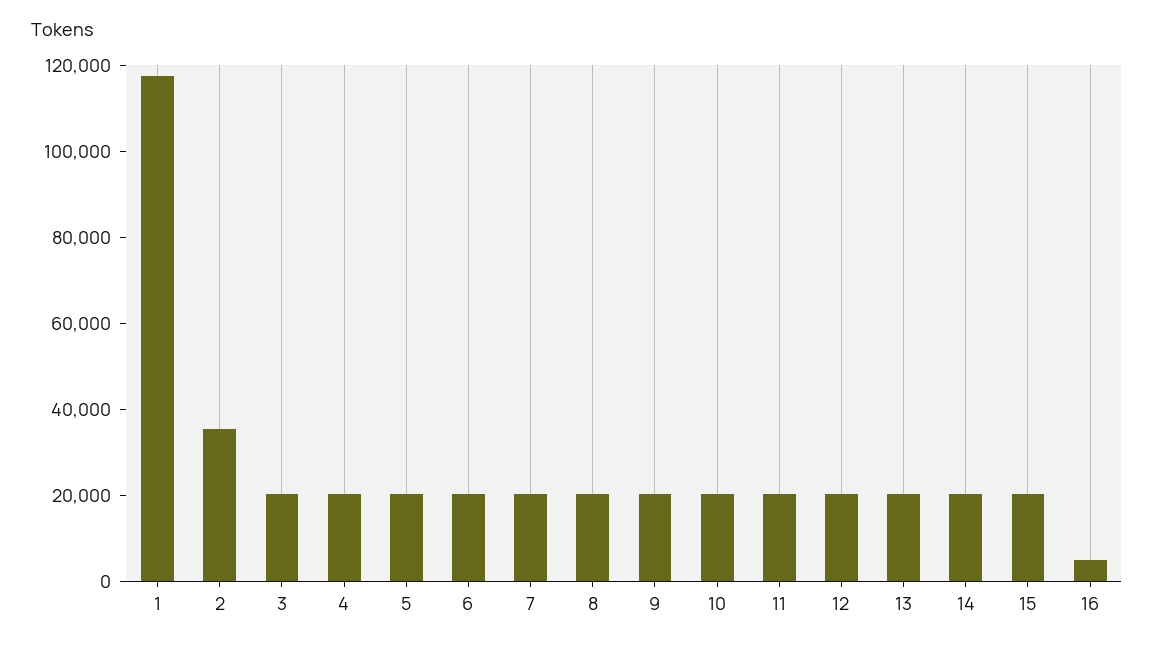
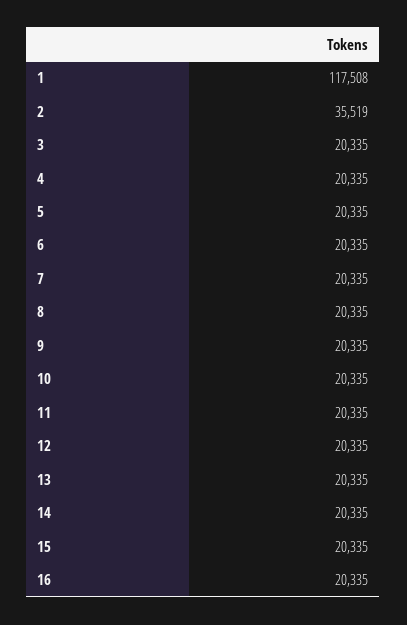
16: 5000 -> 20335

